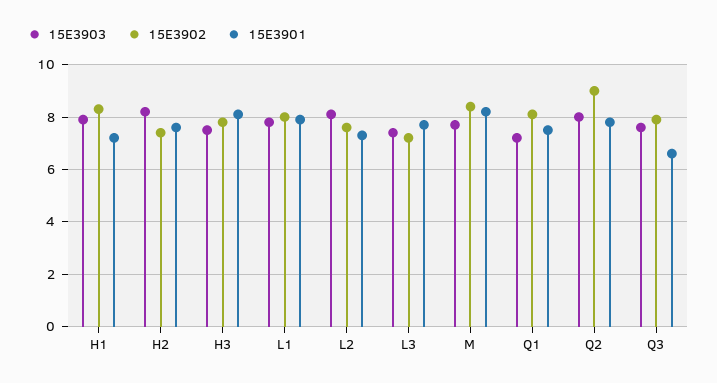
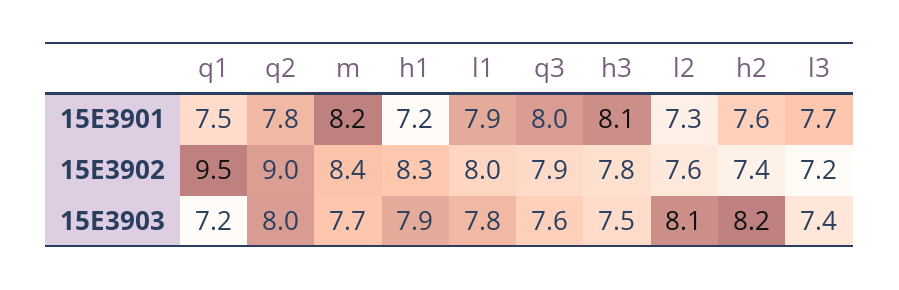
15E3902, Q1: 8 -> 9.5
15E3901, Q3: 6.5 -> 8

